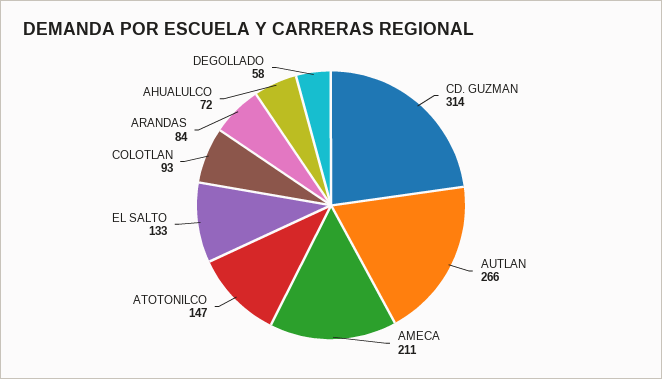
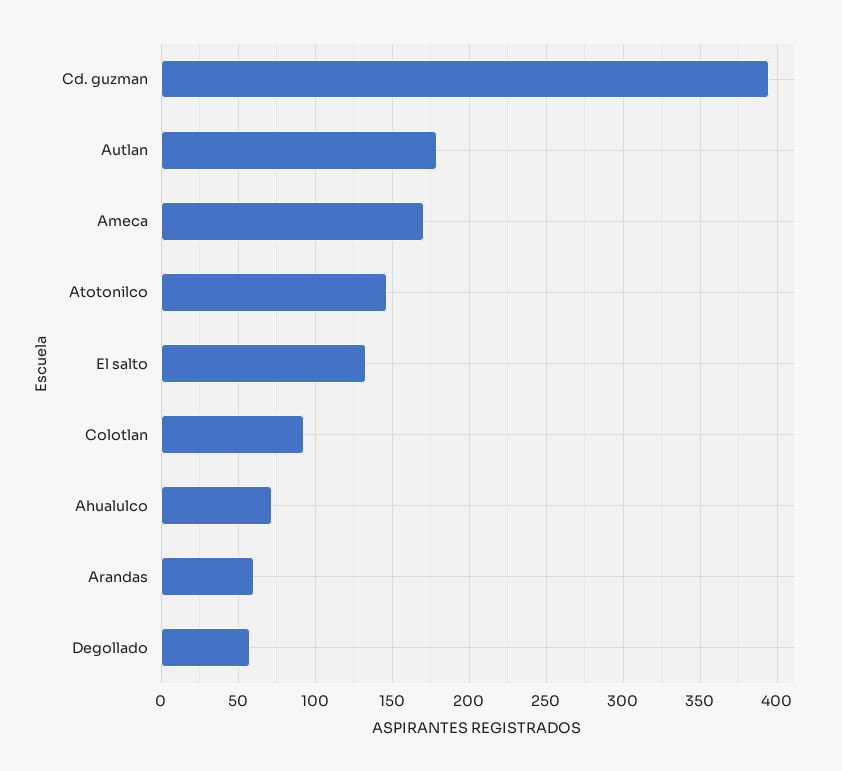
CD. GUZMAN: 314 -> 395
AUTLAN: 266 -> 180
AMECA: 211 -> 170
ARANDAS: 84 -> 60

